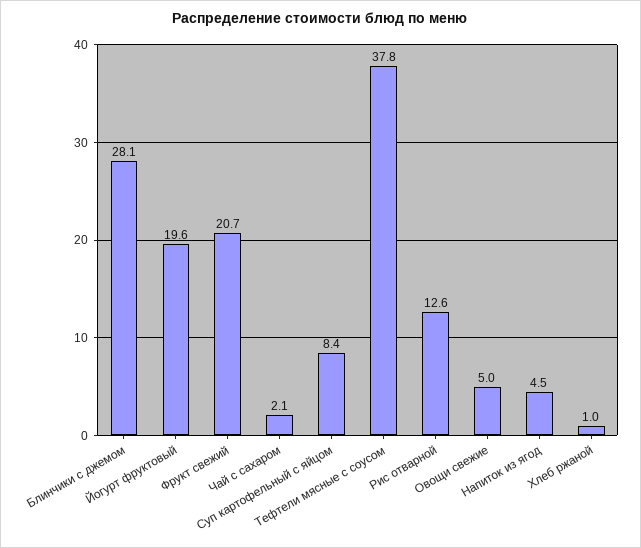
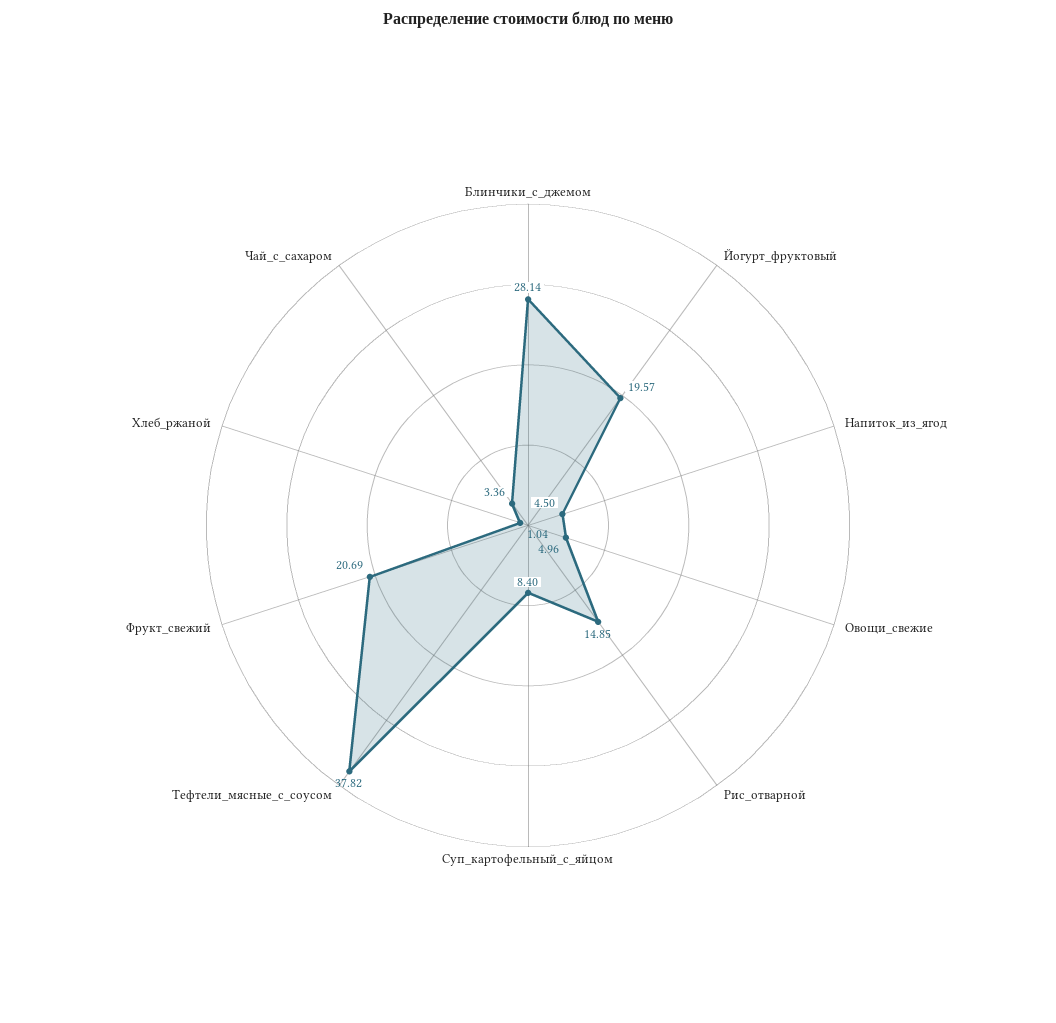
Чай с сахаром: 2.1 -> 3.36
Рис отварной: 12.6 -> 14.85

